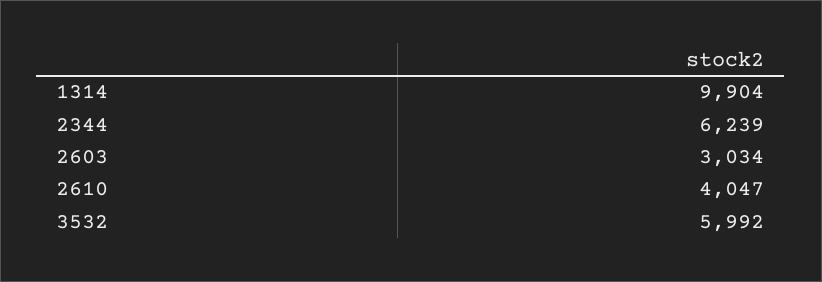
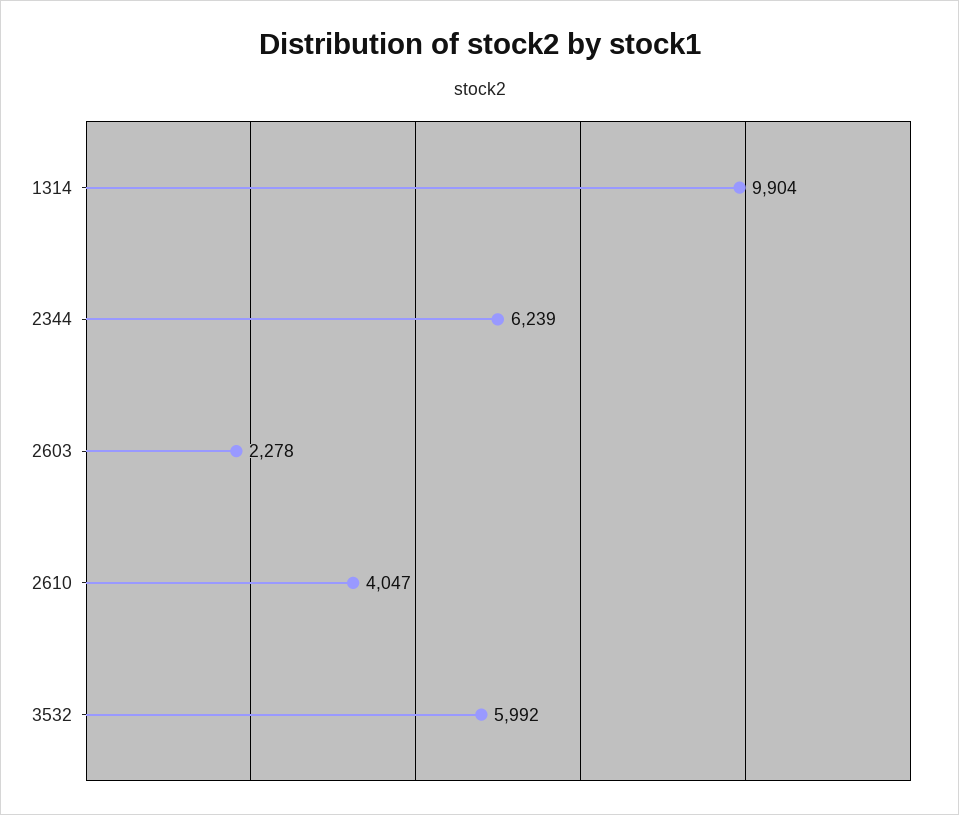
2603: 3034 -> 2278

